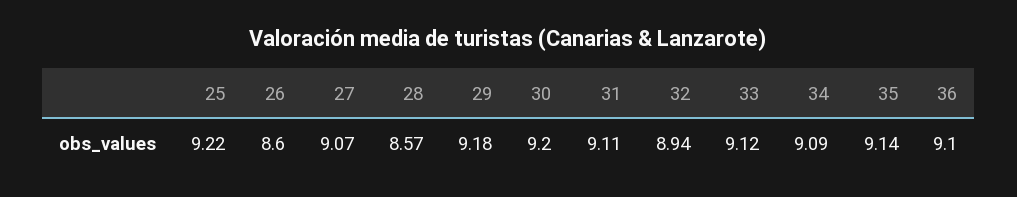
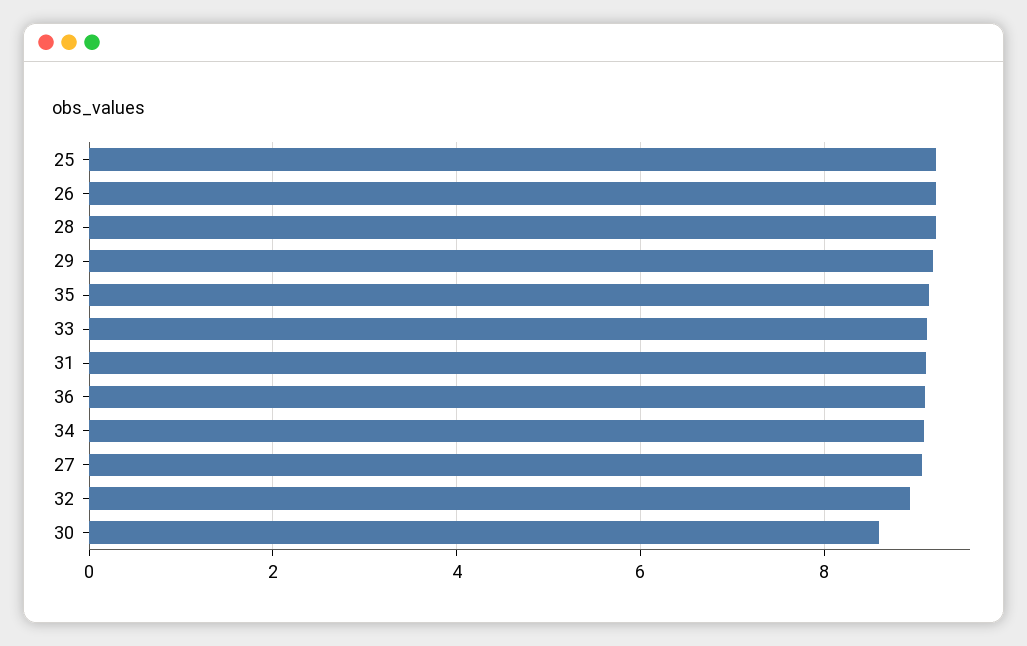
26: 8.6 -> 9.2
28: 8.57 -> 9.2
30: 9.2 -> 8.6

